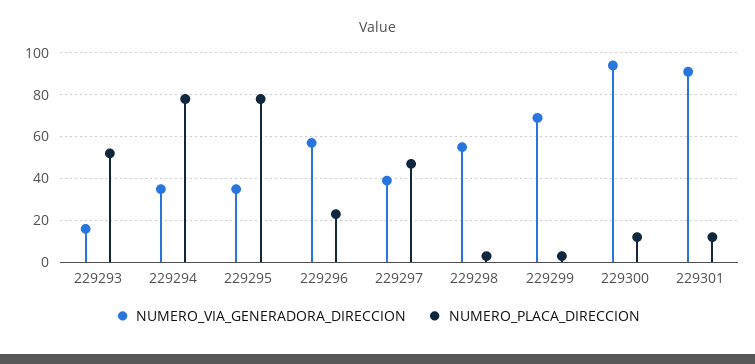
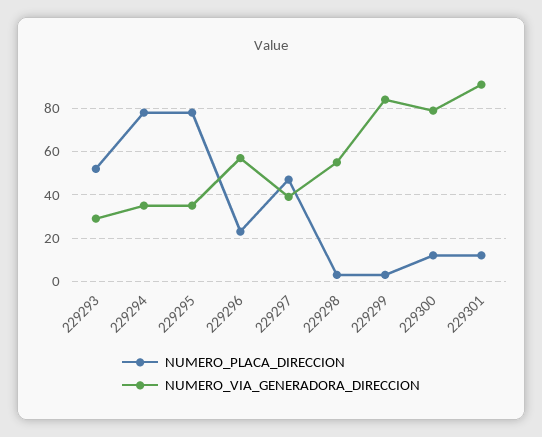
NUMERO_VIA_GENERADORA_DIRECCION, 229293: 15 -> 30
NUMERO_VIA_GENERADORA_DIRECCION, 229299: 70 -> 85
NUMERO_VIA_GENERADORA_DIRECCION, 229300: 95 -> 80

